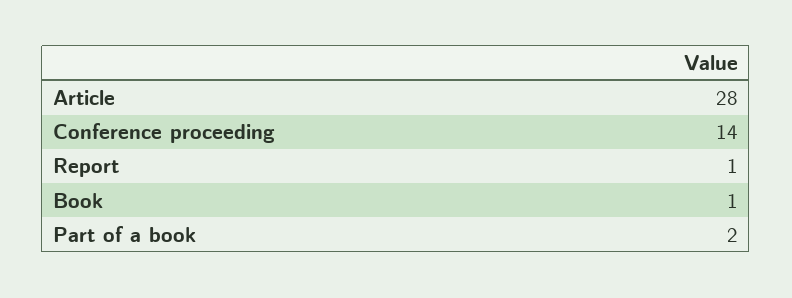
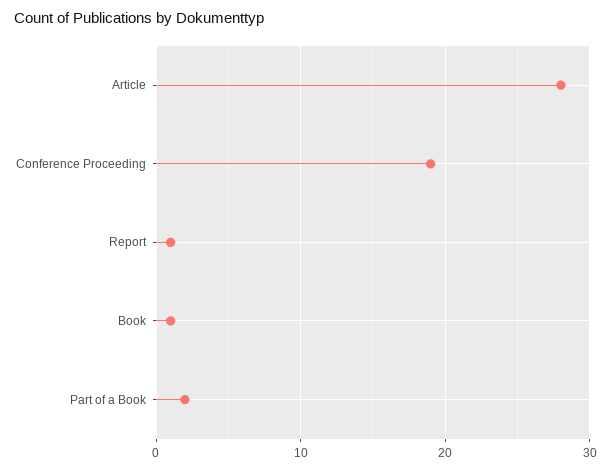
Conference proceeding: 14 -> 19

